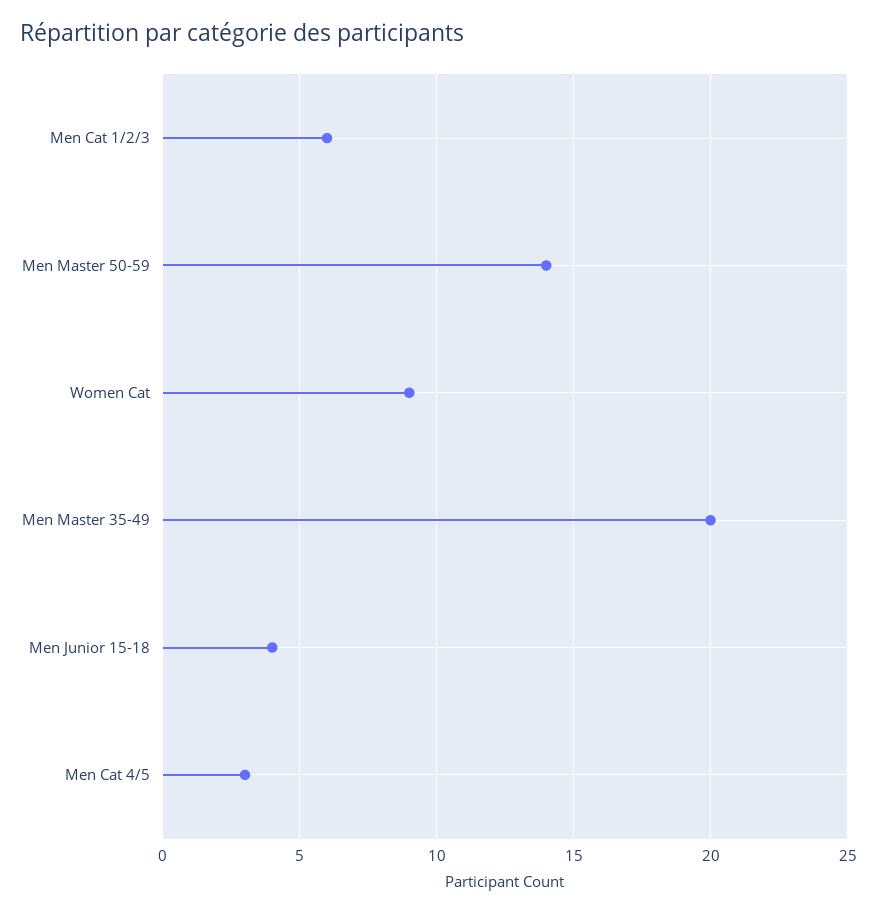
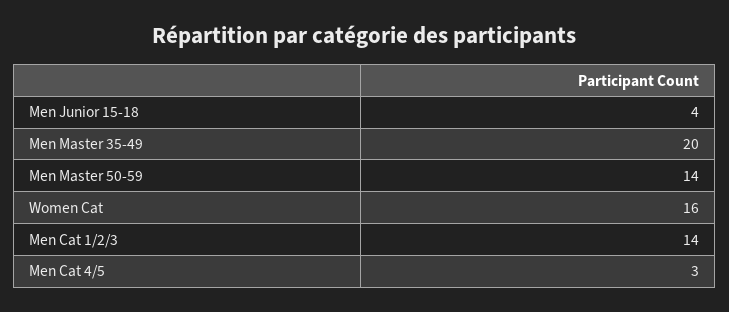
Men Cat 1/2/3: 6 -> 14
Women Cat: 9 -> 16

